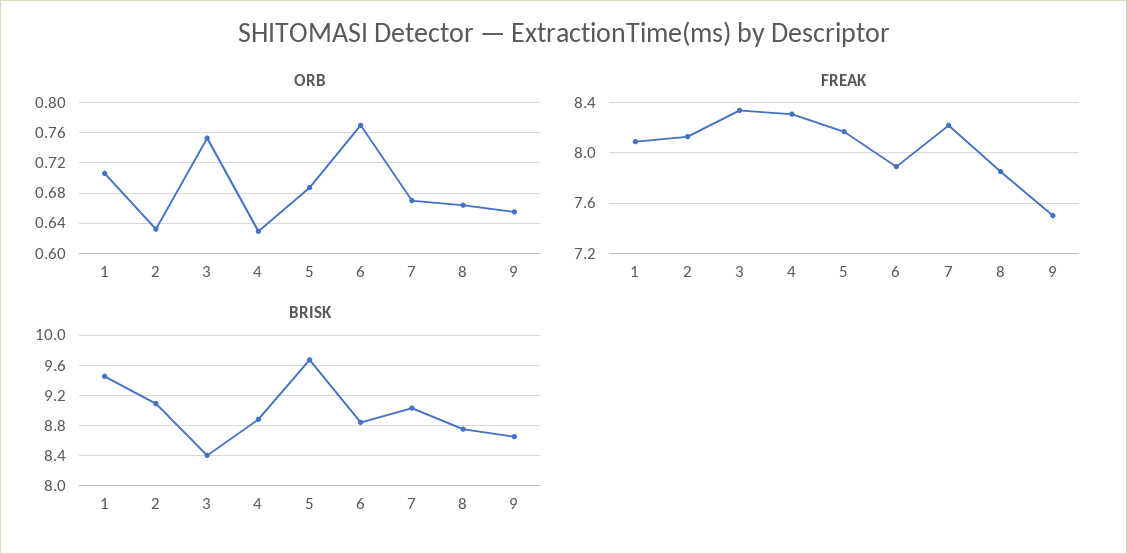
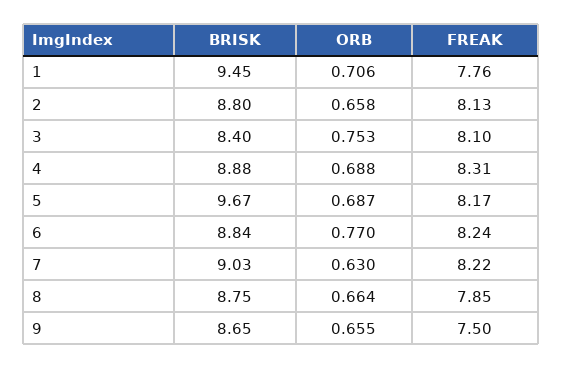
ORB, 2: 0.63 -> 0.658
ORB, 4: 0.63 -> 0.688
ORB, 7: 0.67 -> 0.63
FREAK, 1: 8.1 -> 7.76
FREAK, 3: 8.35 -> 8.1
FREAK, 6: 7.9 -> 8.24
BRISK, 2: 9.1 -> 8.8

